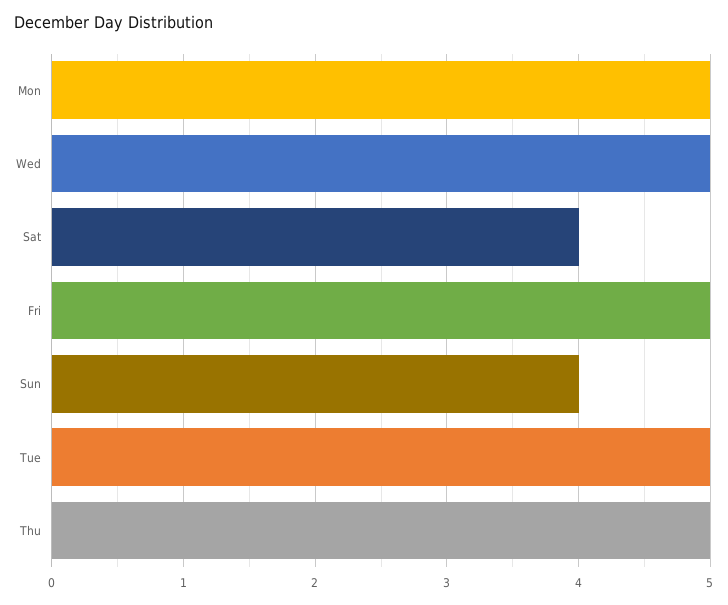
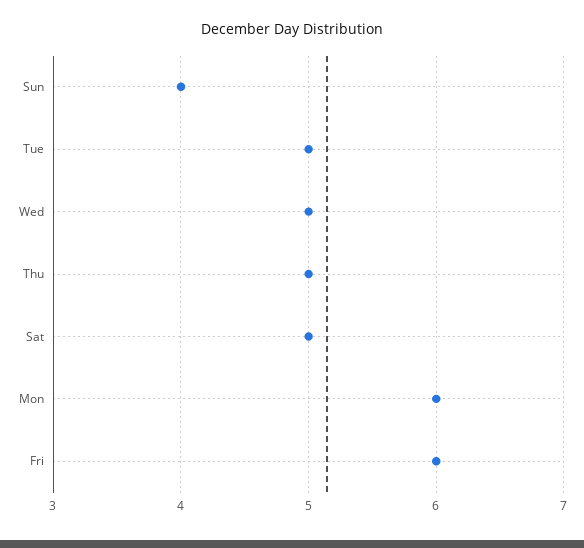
Mon: 5 -> 6
Sat: 4 -> 5
Fri: 5 -> 6

